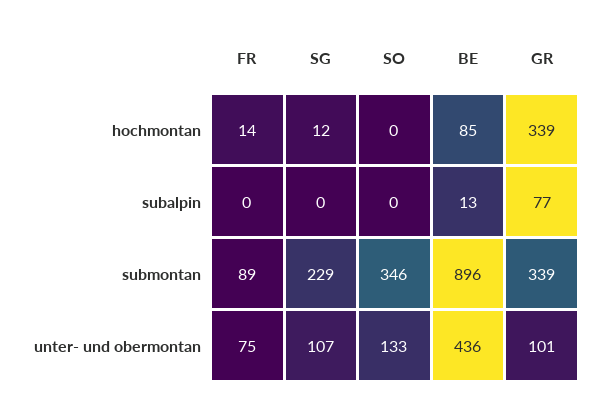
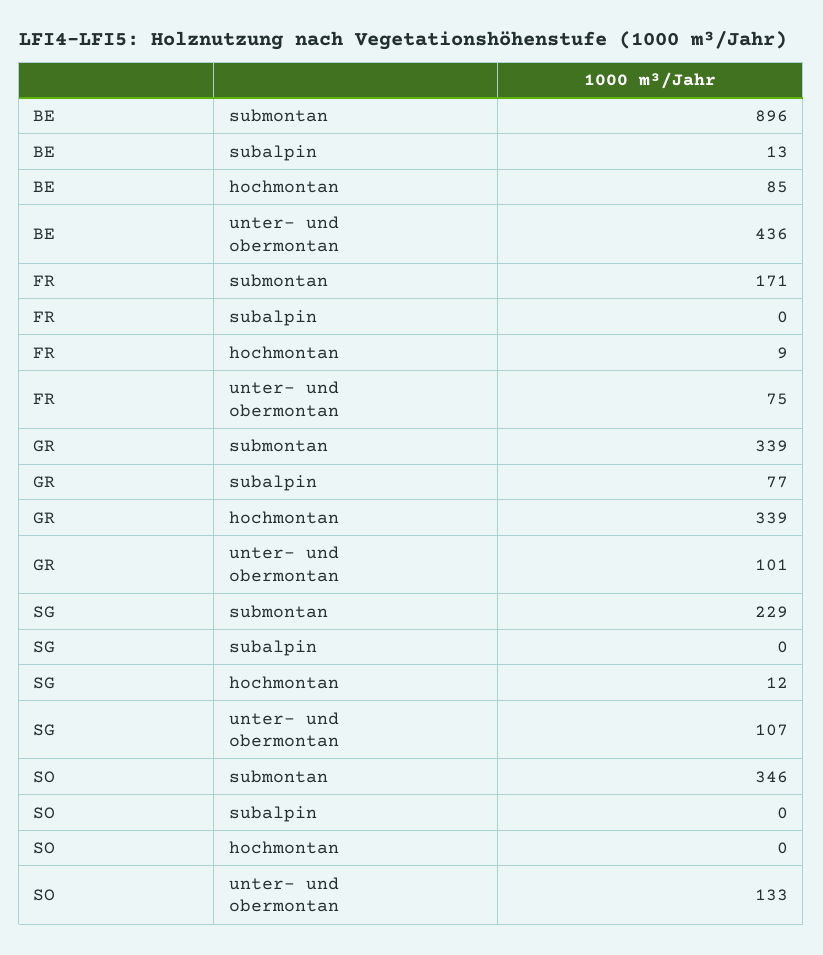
FR, hochmontan: 14 -> 9
FR, submontan: 89 -> 171

